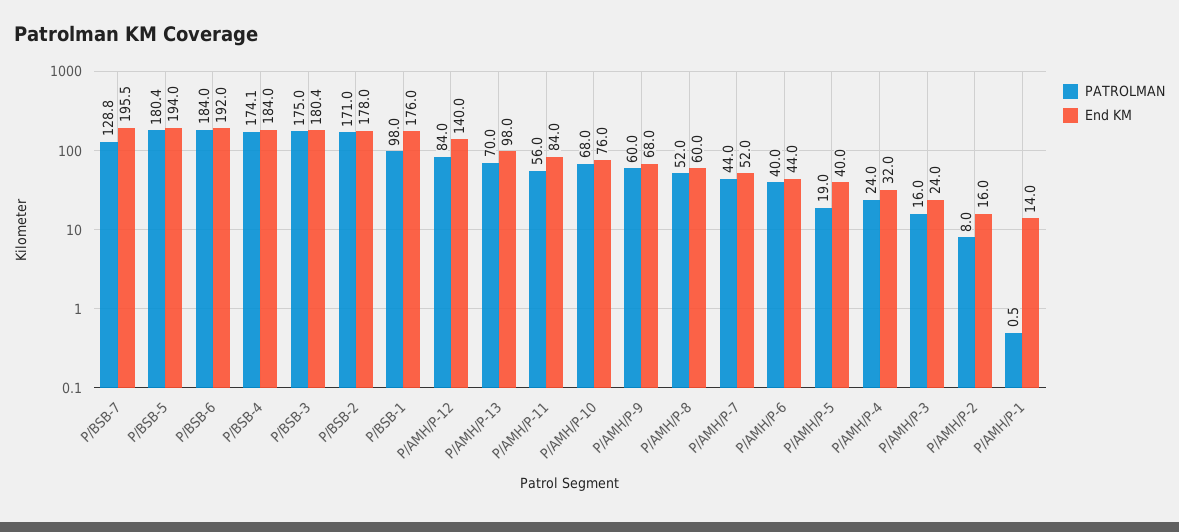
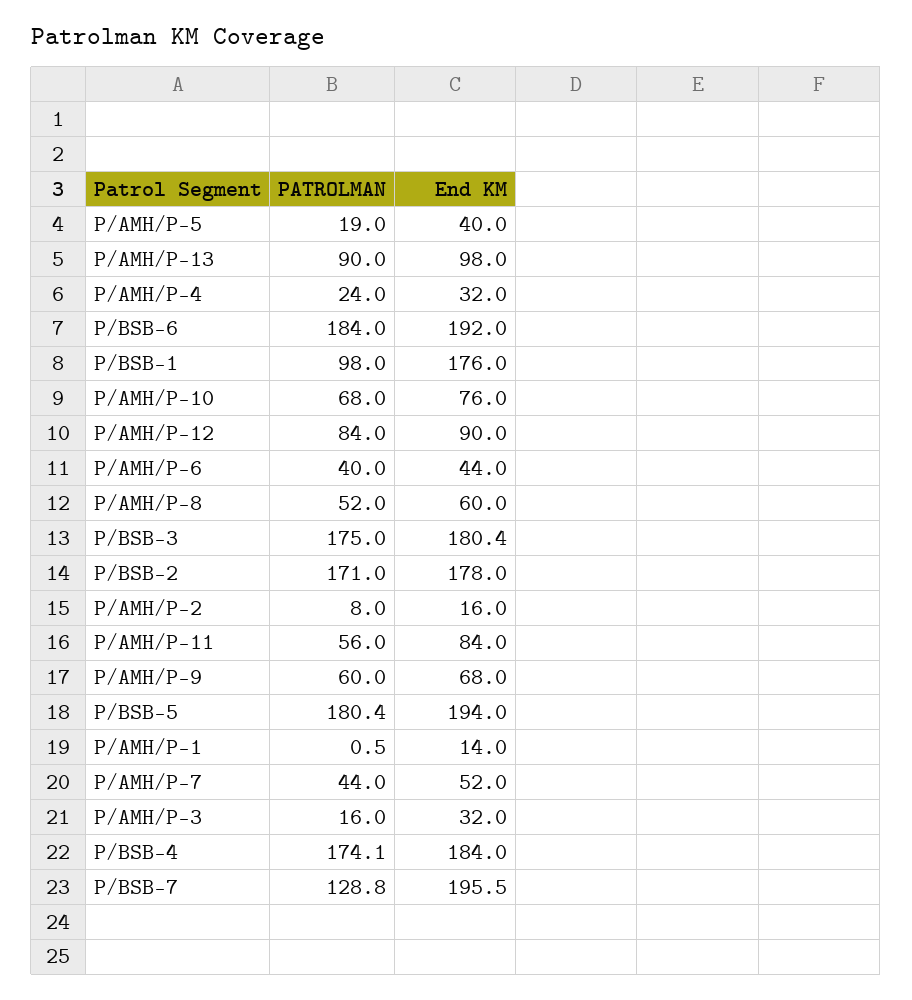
End KM, P/AMH/P-12: 140 -> 90
PATROLMAN, P/AMH/P-13: 70 -> 90
End KM, P/AMH/P-3: 24 -> 32

